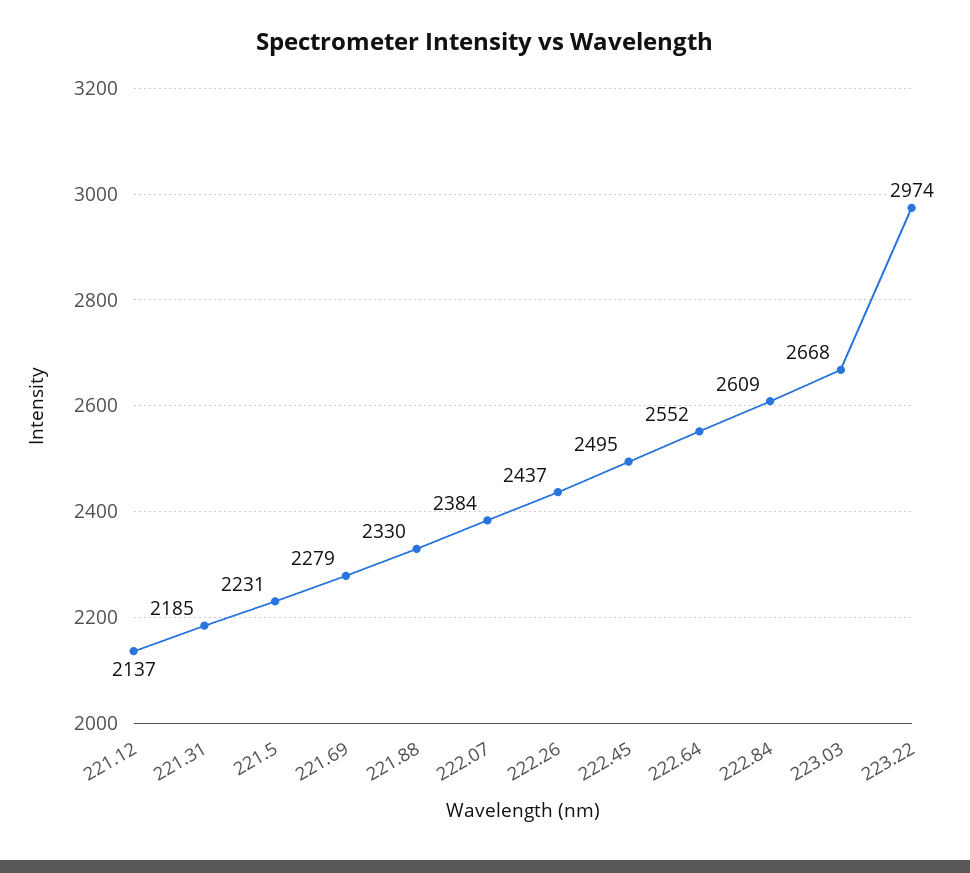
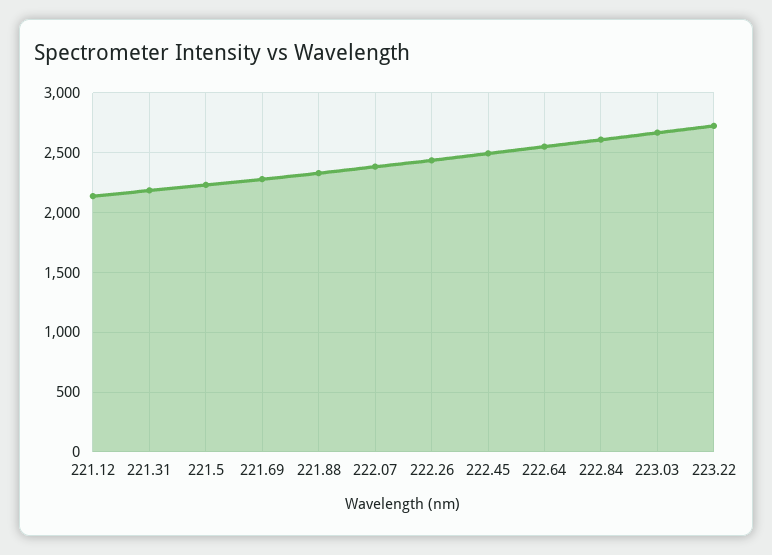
223.22: 2974 -> 2700

